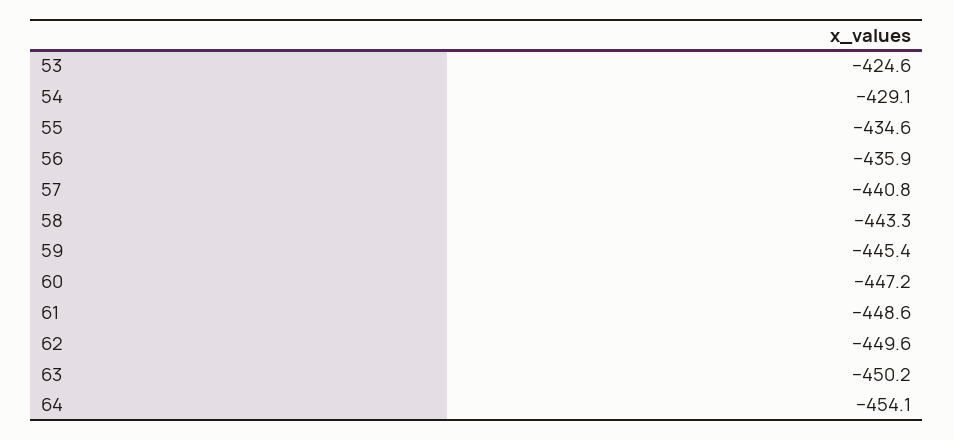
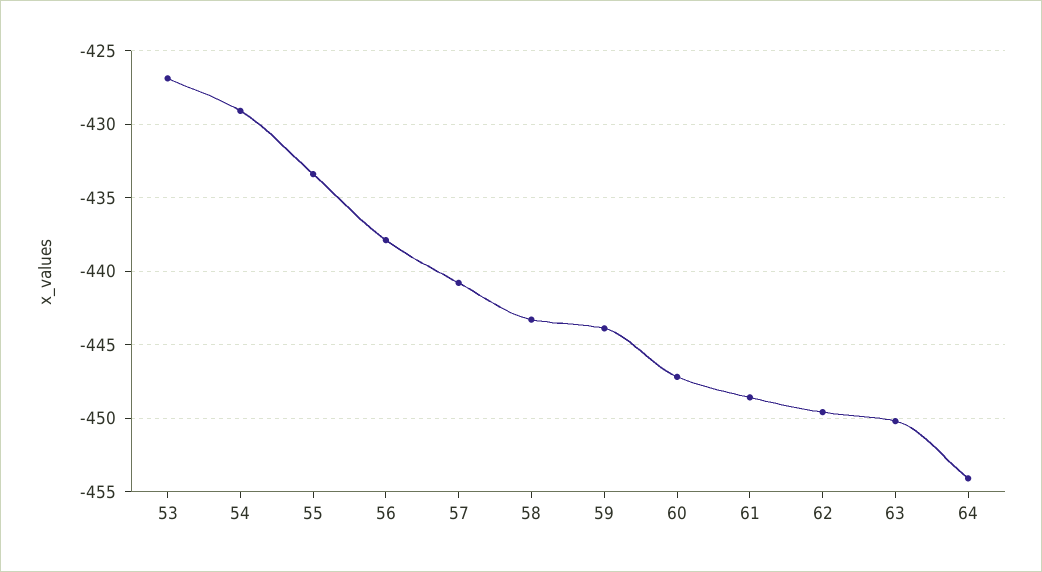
53: -424.6 -> -427
55: -434.6 -> -433.5
56: -435.9 -> -438
59: -445.4 -> -444

